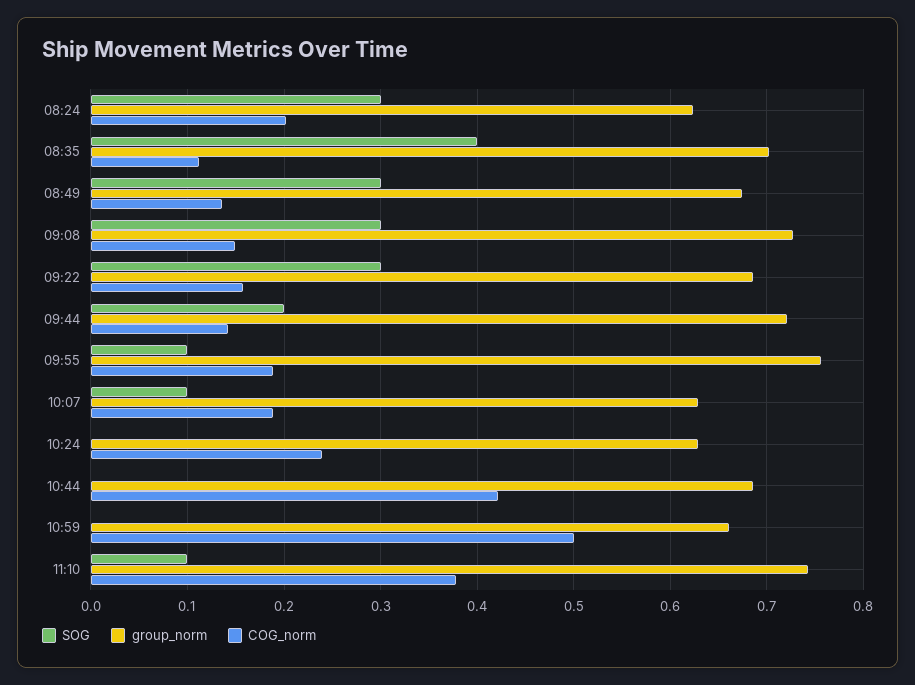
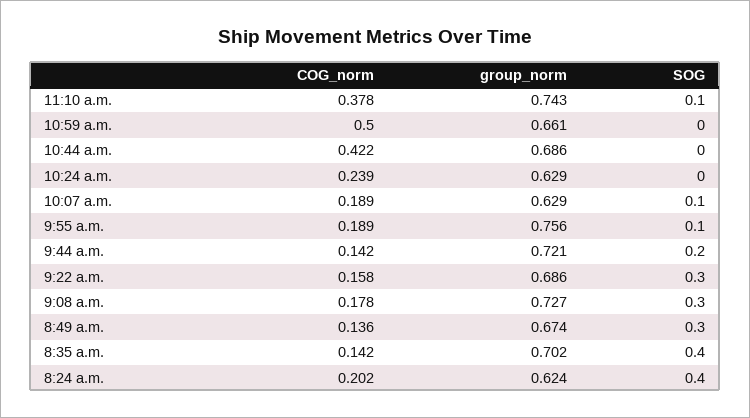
SOG, 08:24: 0.3 -> 0.4
COG_norm, 08:35: 0.11 -> 0.142
COG_norm, 09:08: 0.15 -> 0.178

